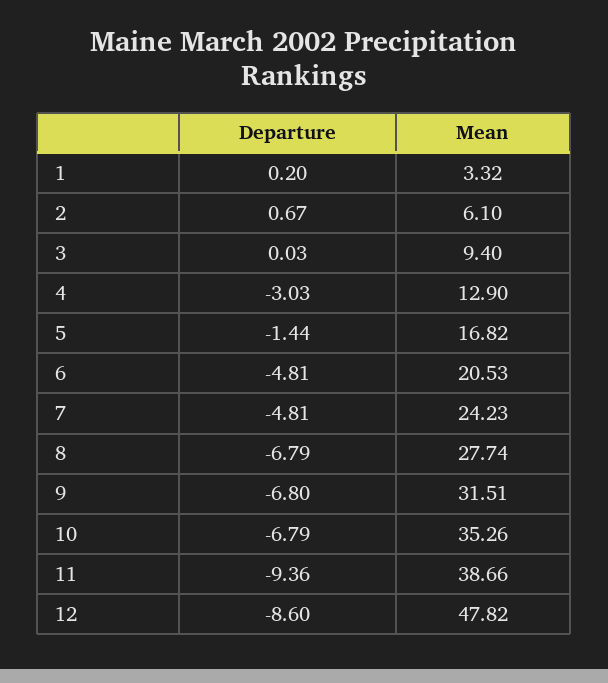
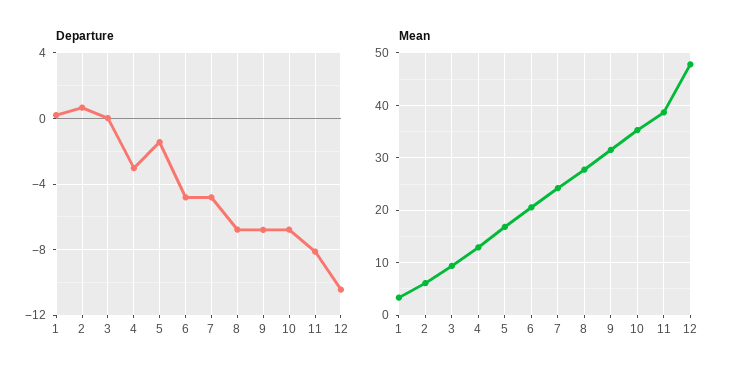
Departure, 11: -9.36 -> -8
Departure, 12: -8.6 -> -10.5

